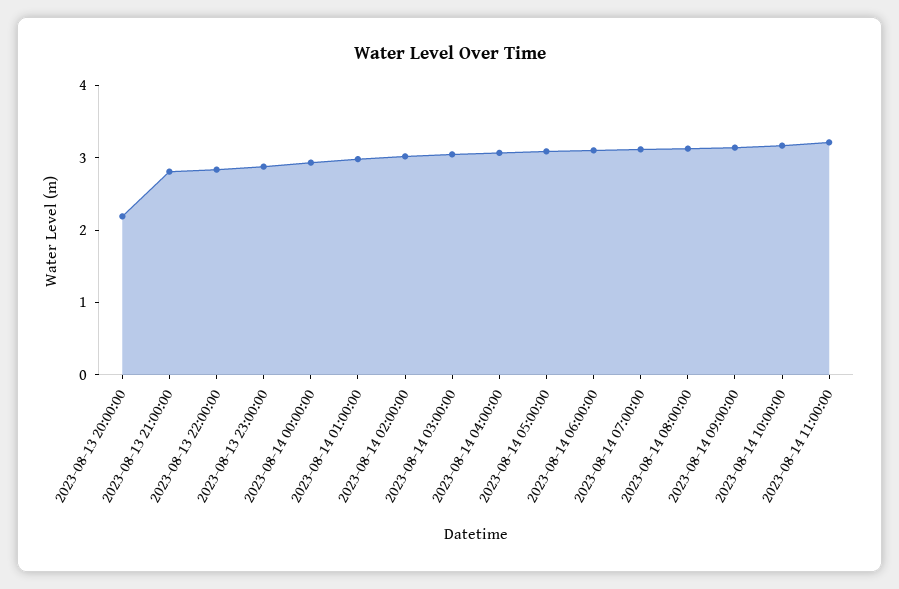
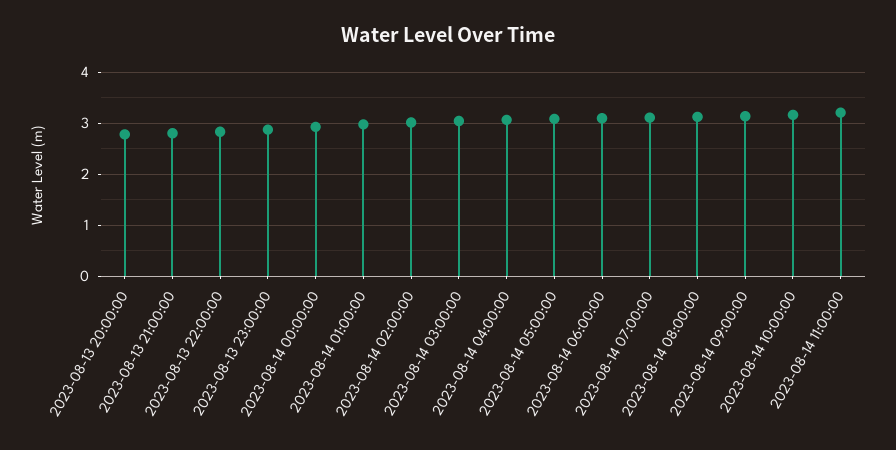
2023-08-13 20:00:00: 2.2 -> 2.8

